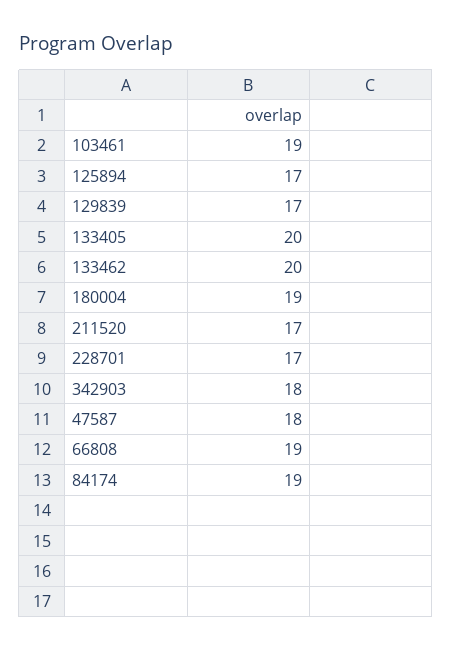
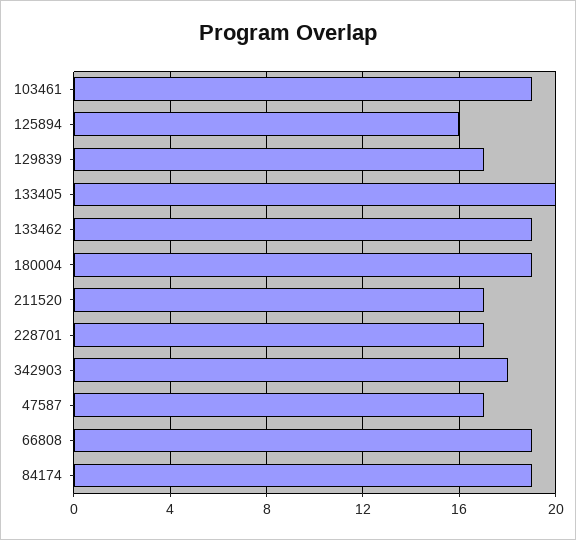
125894: 17 -> 16
133462: 20 -> 19
47587: 18 -> 17

